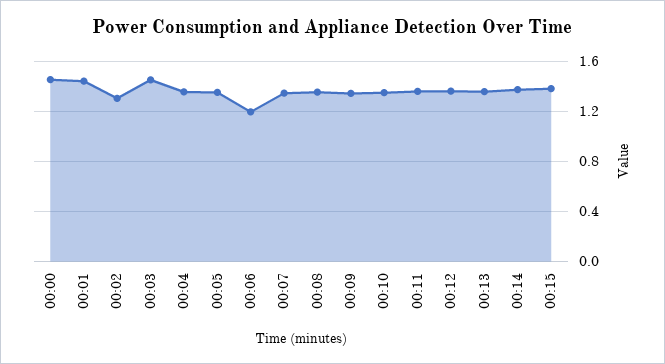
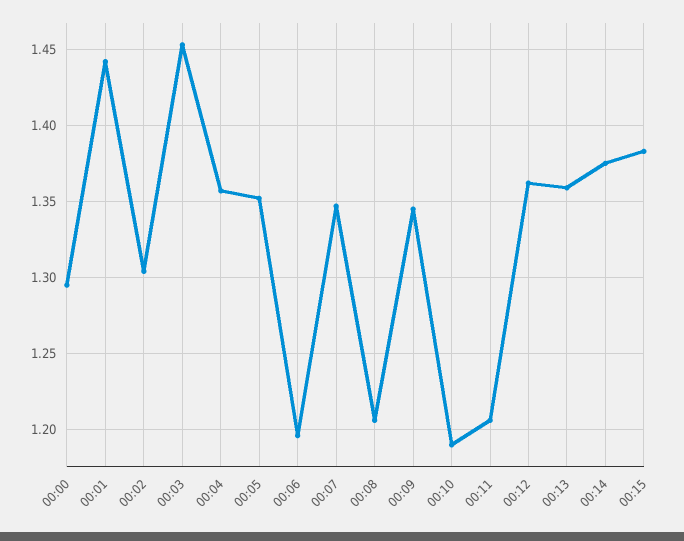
00:00: 1.45 -> 1.295
00:08: 1.35 -> 1.205
00:10: 1.35 -> 1.19
00:11: 1.35 -> 1.205

